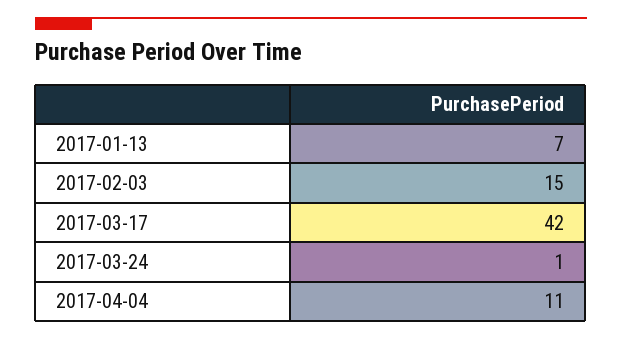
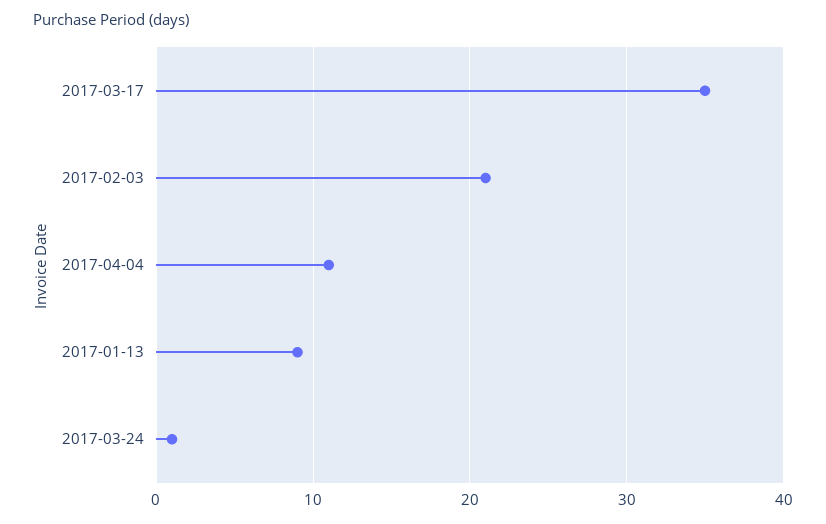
2017-01-13: 7 -> 9
2017-02-03: 15 -> 21
2017-03-17: 42 -> 35

